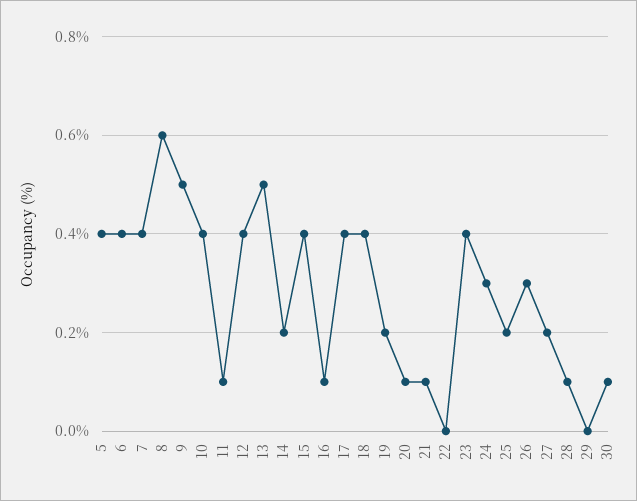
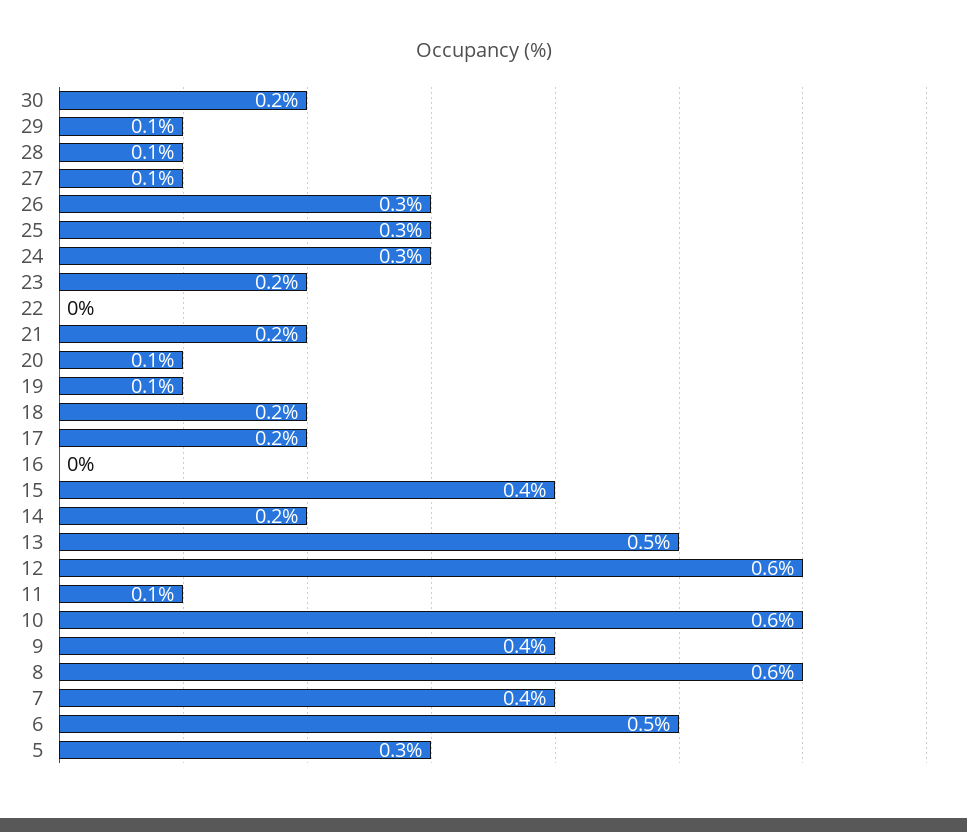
5: 0.4 -> 0.3
6: 0.4 -> 0.5
9: 0.5 -> 0.4
10: 0.4 -> 0.6
12: 0.4 -> 0.6
16: 0.1 -> 0
17: 0.4 -> 0.2
18: 0.4 -> 0.2
19: 0.2 -> 0.1
21: 0.1 -> 0.2
23: 0.4 -> 0.2
25: 0.2 -> 0.3
27: 0.2 -> 0.1
29: 0 -> 0.1
30: 0.1 -> 0.2

